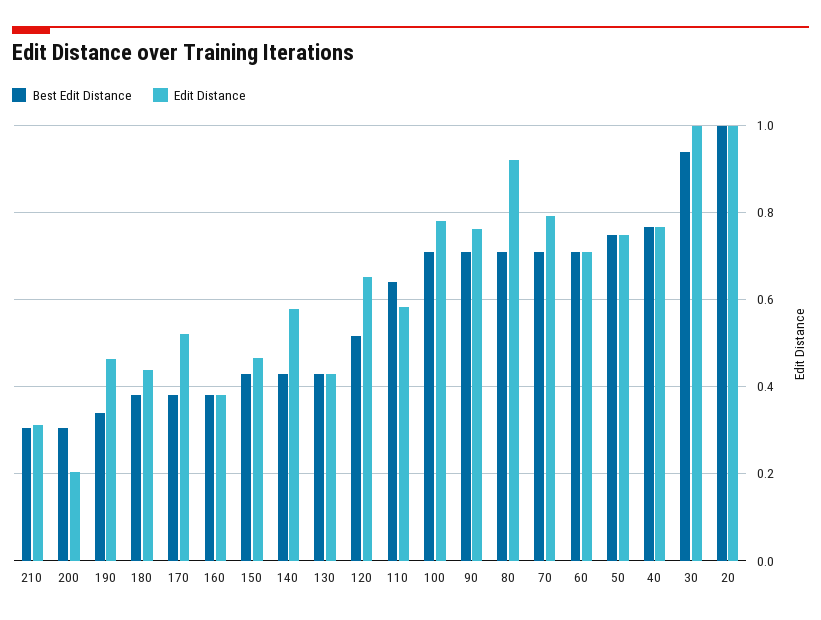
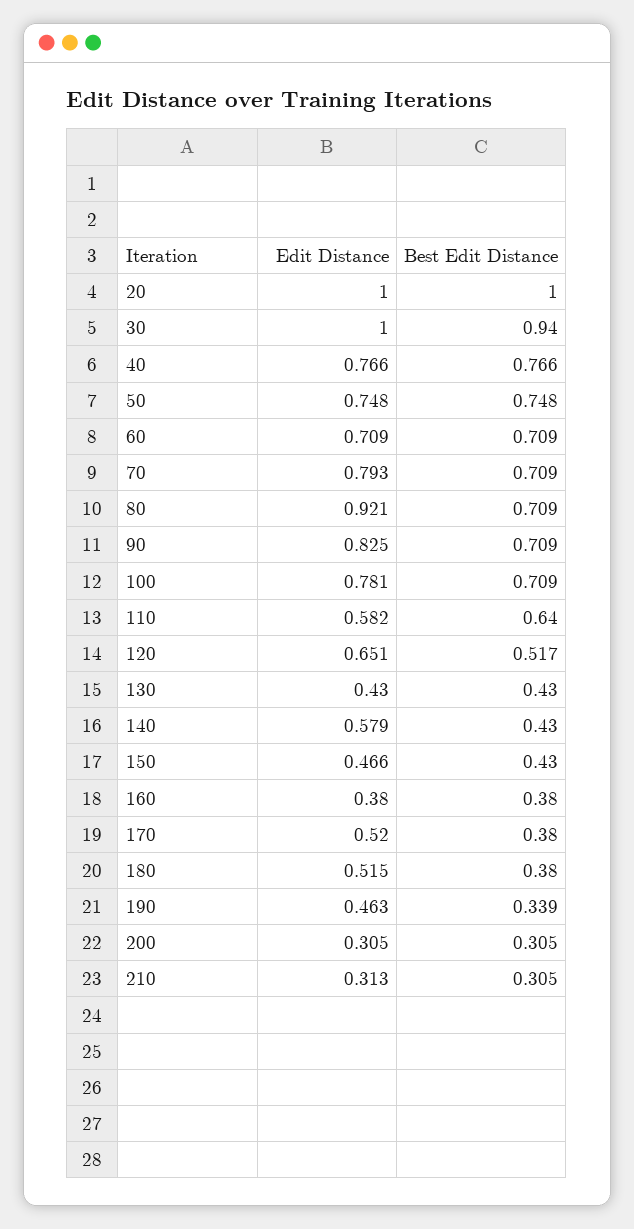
Edit Distance, 200: 0.2 -> 0.305
Edit Distance, 180: 0.44 -> 0.515
Edit Distance, 90: 0.76 -> 0.825

